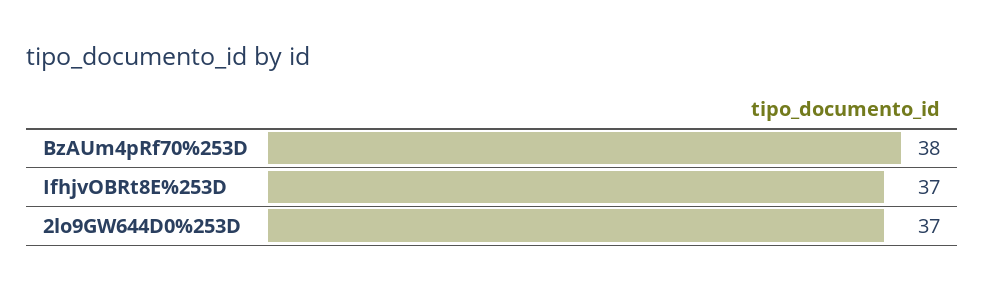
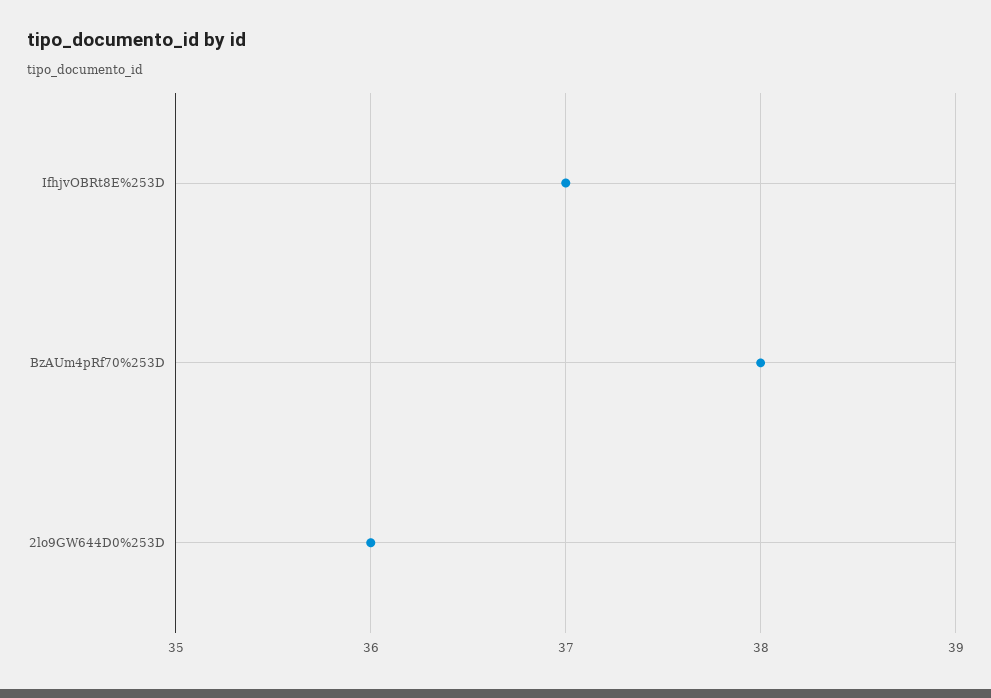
2lo9GW644D0%253D: 37 -> 36

